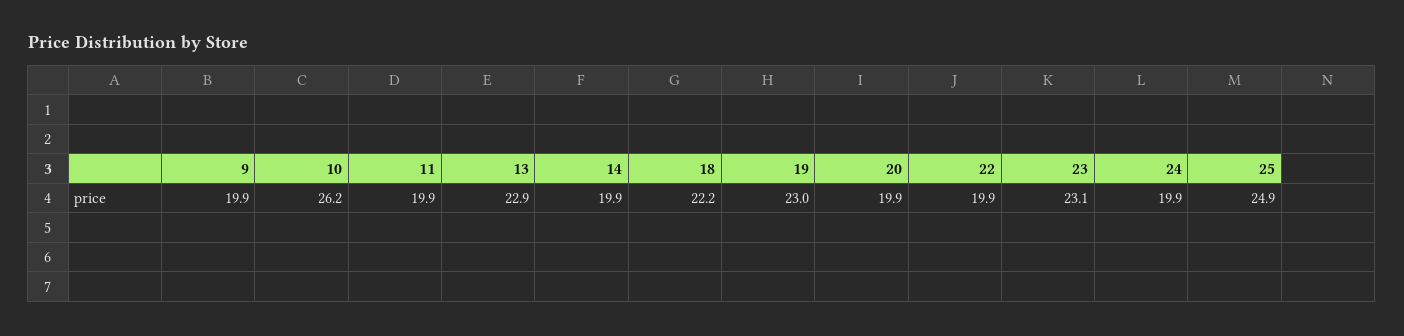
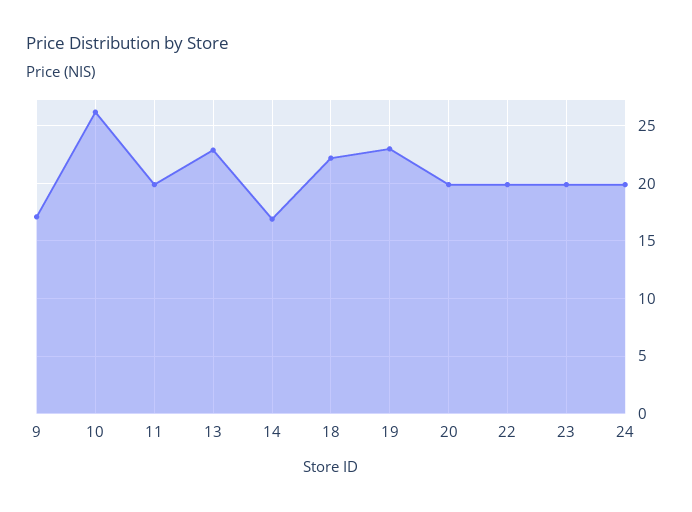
9: 19.9 -> 17
14: 19.9 -> 17
23: 23.1 -> 20
25: 24.9 -> none

